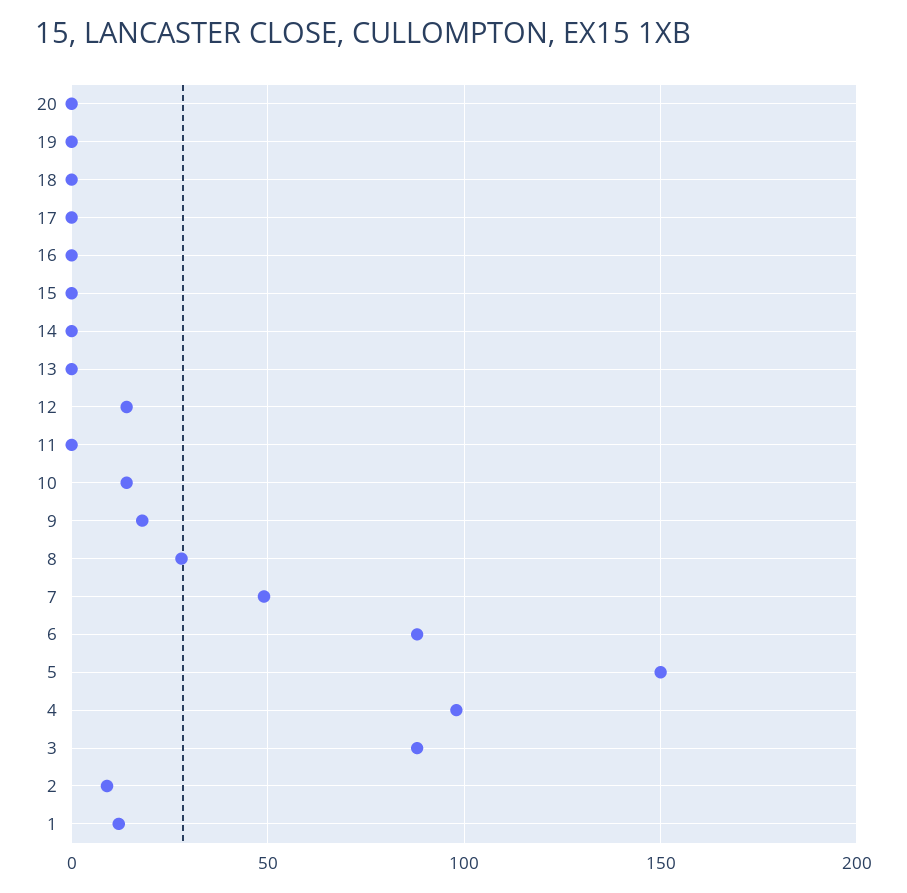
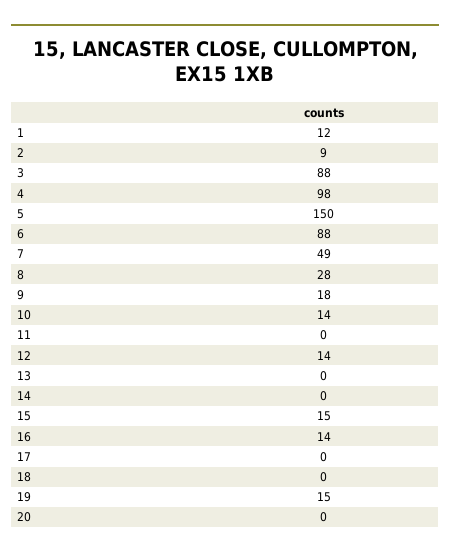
19: 0 -> 15
16: 0 -> 14
15: 0 -> 15

